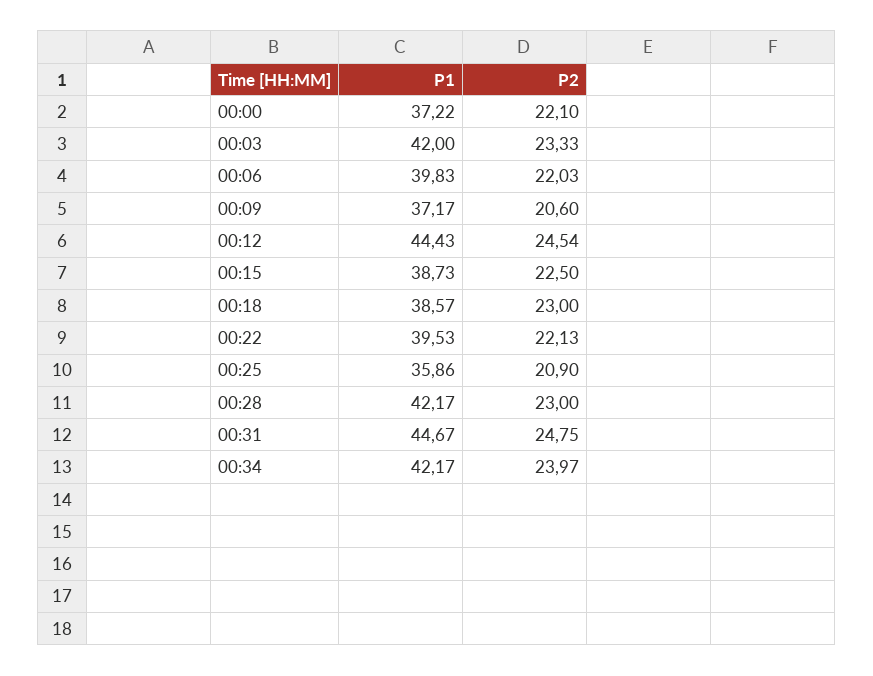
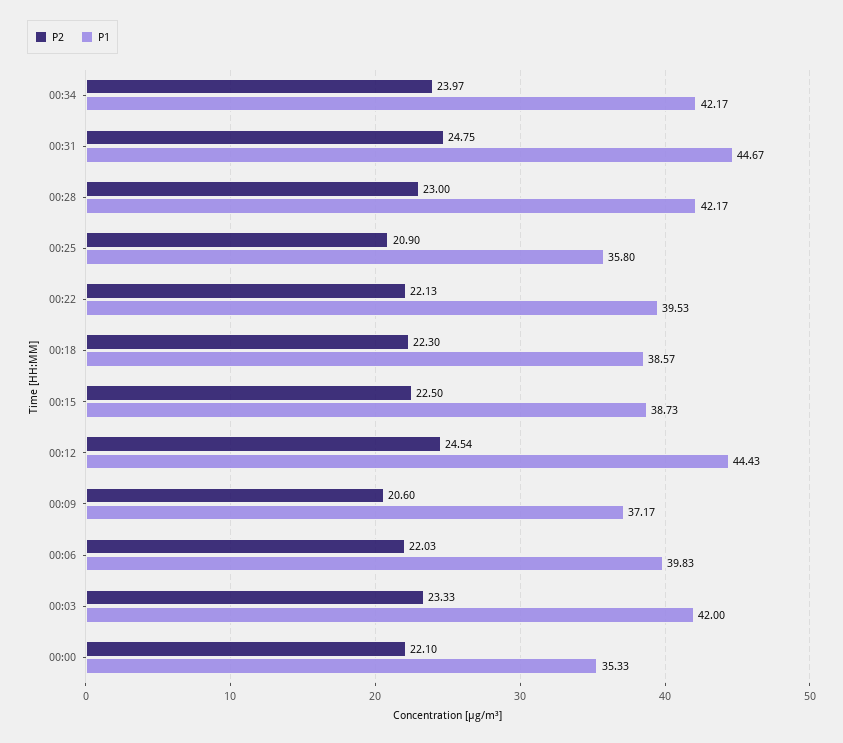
P1, 00:00: 37.22 -> 35.33
P2, 00:18: 23 -> 22.3
P1, 00:25: 35.86 -> 35.8

